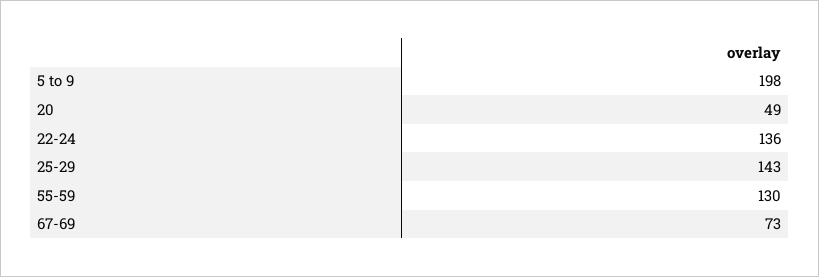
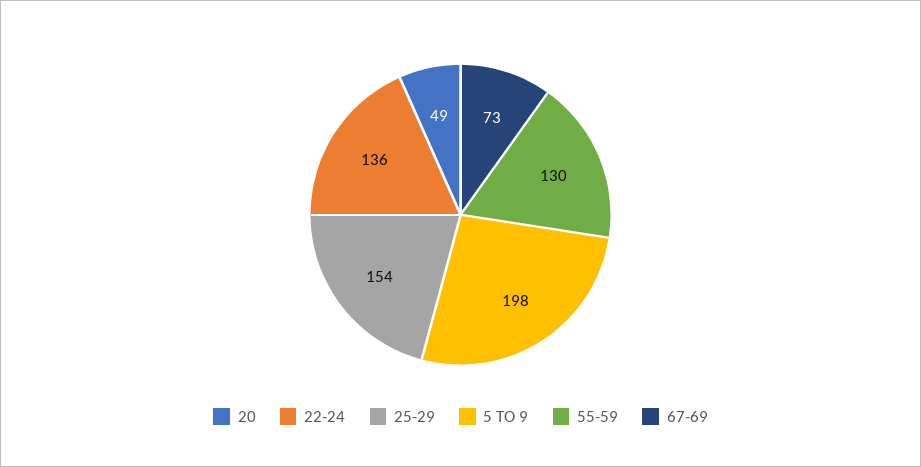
25-29: 143 -> 154

